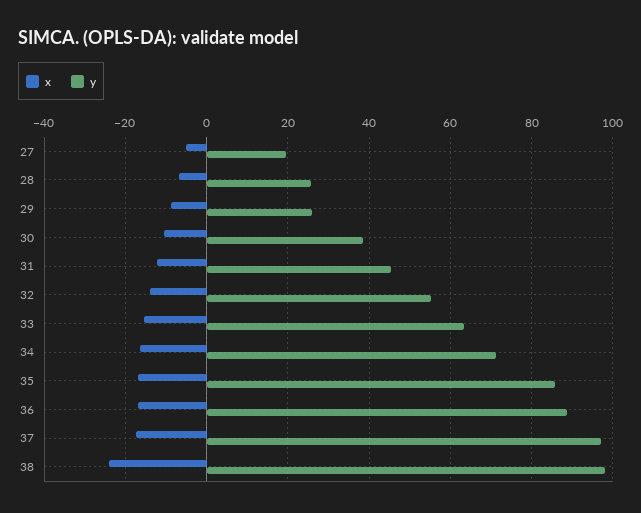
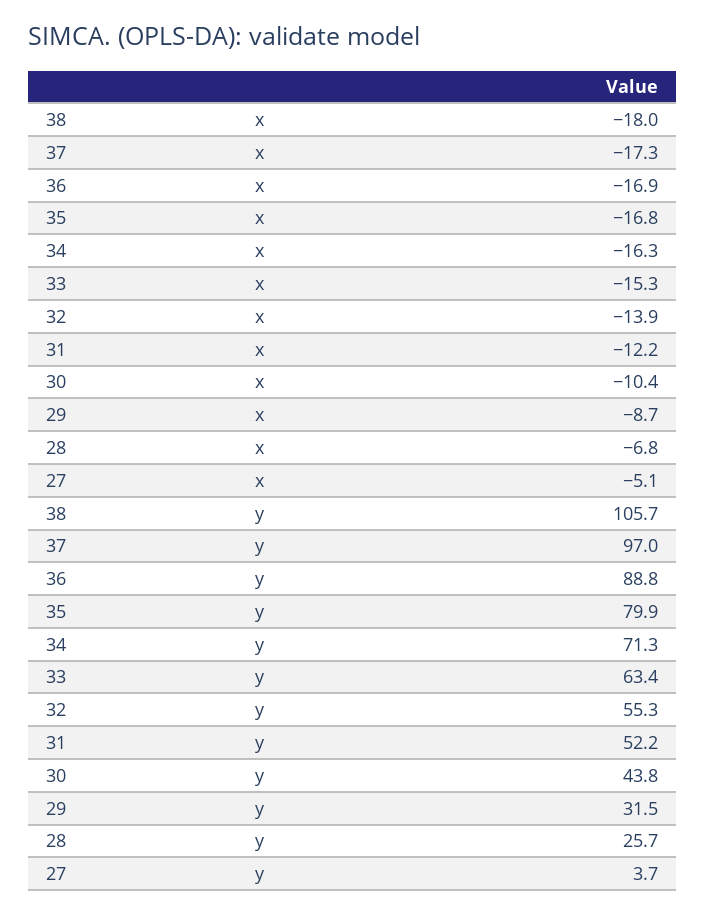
y, 27: 20 -> 3.7
y, 29: 26 -> 31.5
y, 30: 38 -> 43.8
y, 31: 46 -> 52.2
y, 35: 86 -> 79.9
x, 38: -24 -> -18
y, 38: 98 -> 105.7

